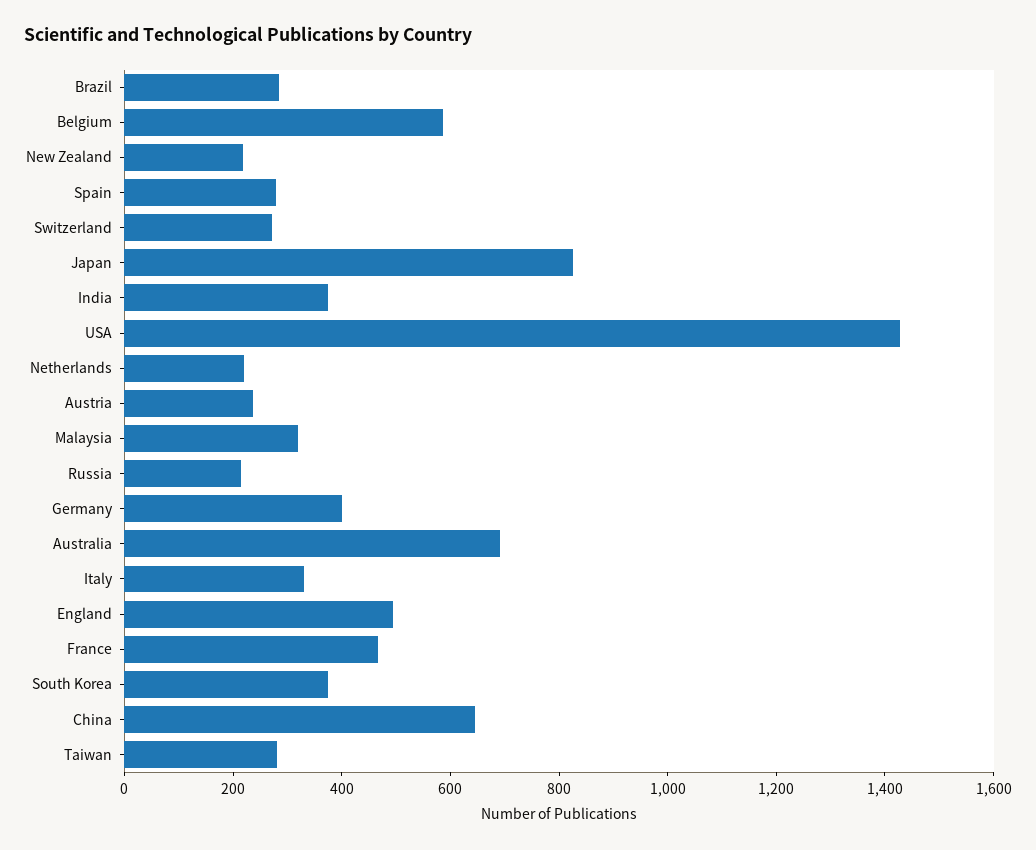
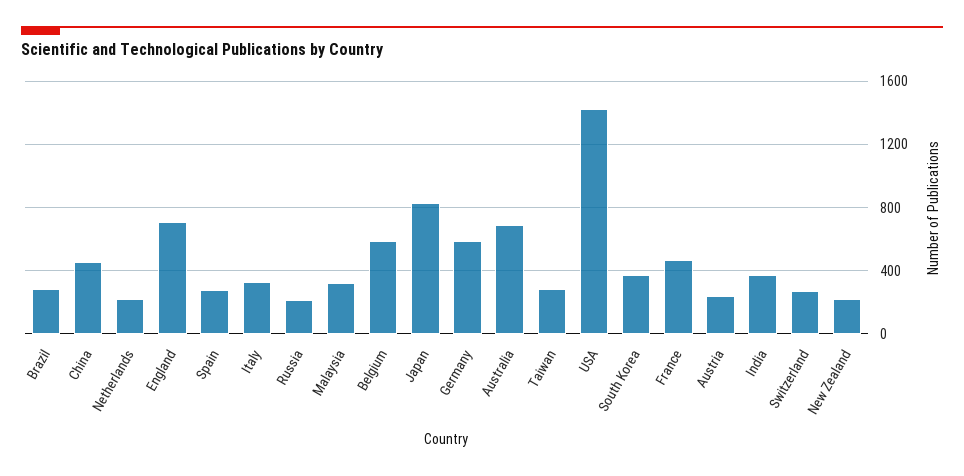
Germany: 400 -> 600
England: 500 -> 700
China: 650 -> 450

